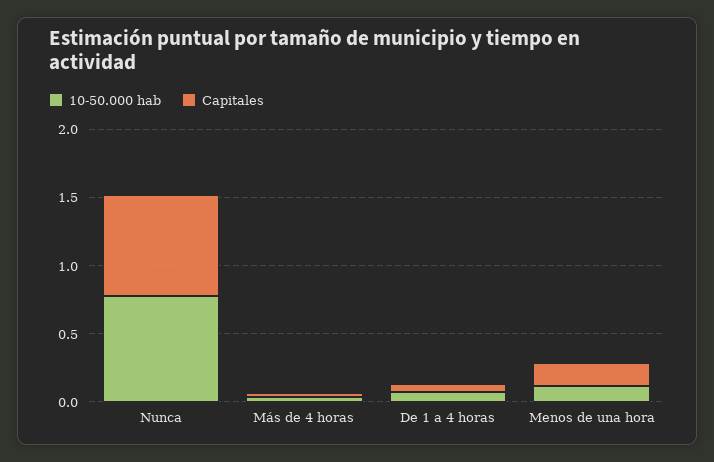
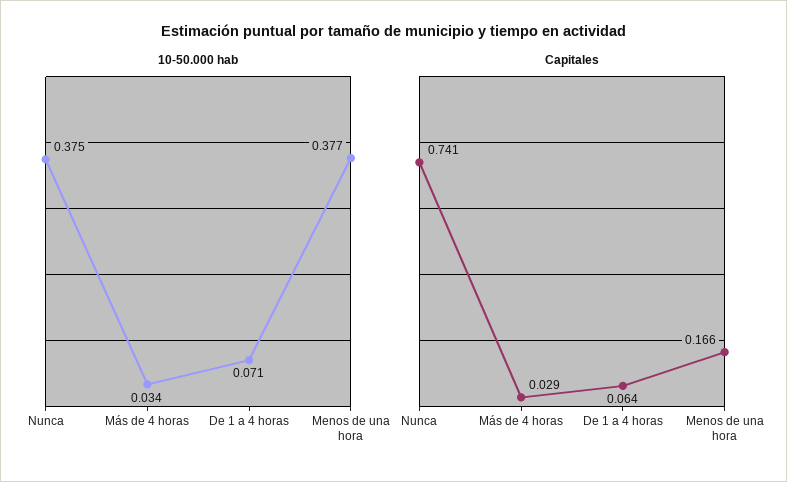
10-50.000 hab, Nunca: 0.8 -> 0.375
10-50.000 hab, Menos de una hora: 0.1 -> 0.377

